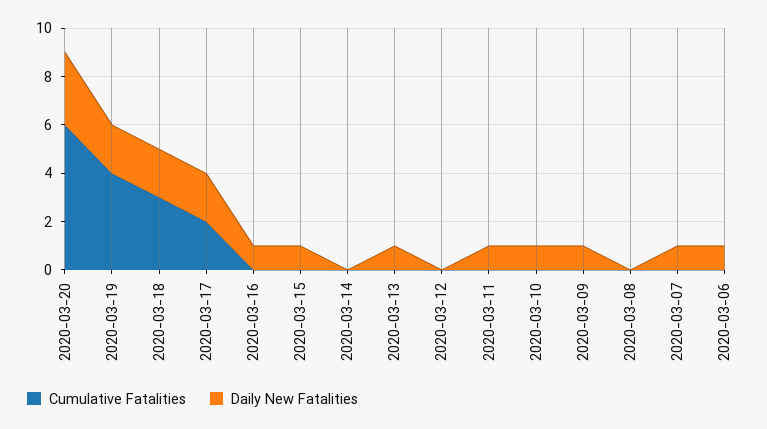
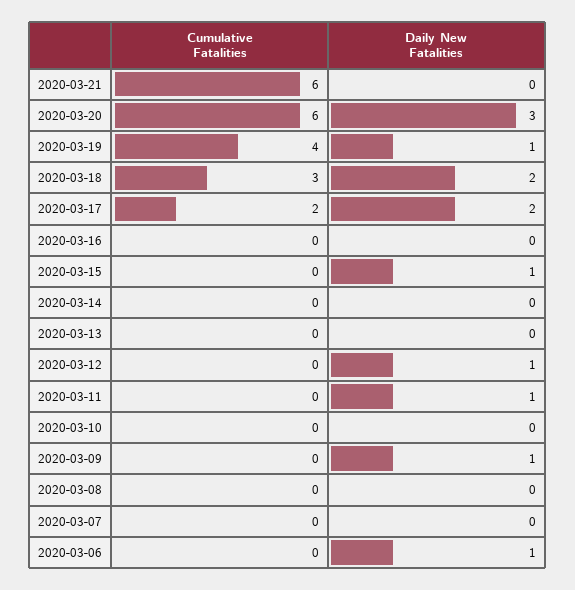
Daily New Fatalities, 2020-03-19: 2 -> 1
Daily New Fatalities, 2020-03-16: 1 -> 0
Daily New Fatalities, 2020-03-13: 1 -> 0
Daily New Fatalities, 2020-03-12: 0 -> 1
Daily New Fatalities, 2020-03-10: 1 -> 0
Daily New Fatalities, 2020-03-07: 1 -> 0
Cumulative Fatalities, 2020-03-21: none -> 6
Daily New Fatalities, 2020-03-21: none -> 0

